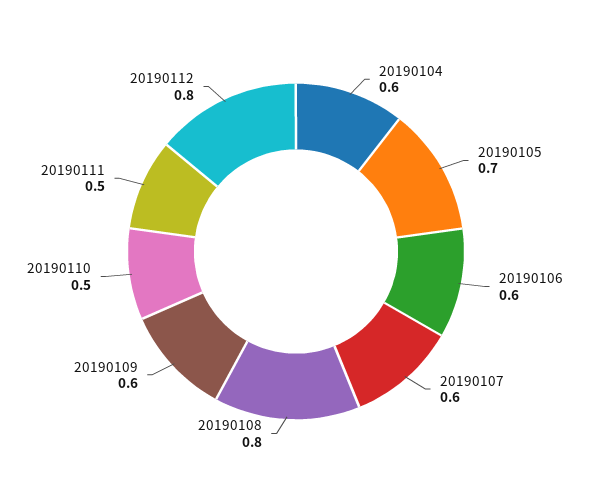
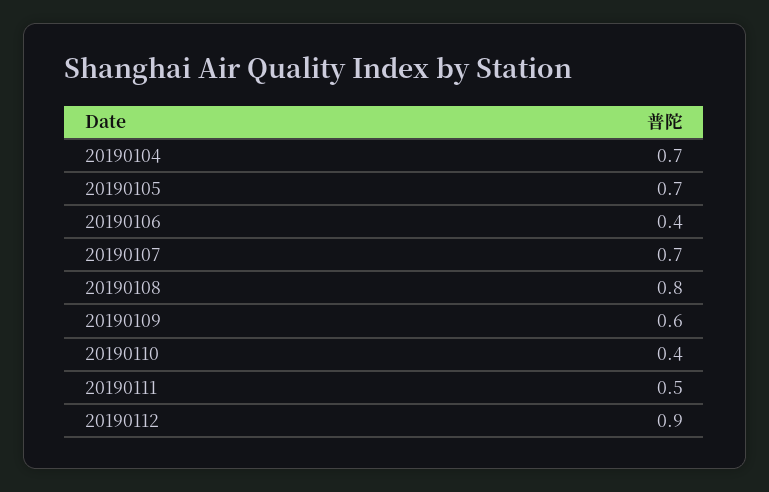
20190104: 0.6 -> 0.7
20190106: 0.6 -> 0.4
20190107: 0.6 -> 0.7
20190110: 0.5 -> 0.4
20190112: 0.8 -> 0.9

